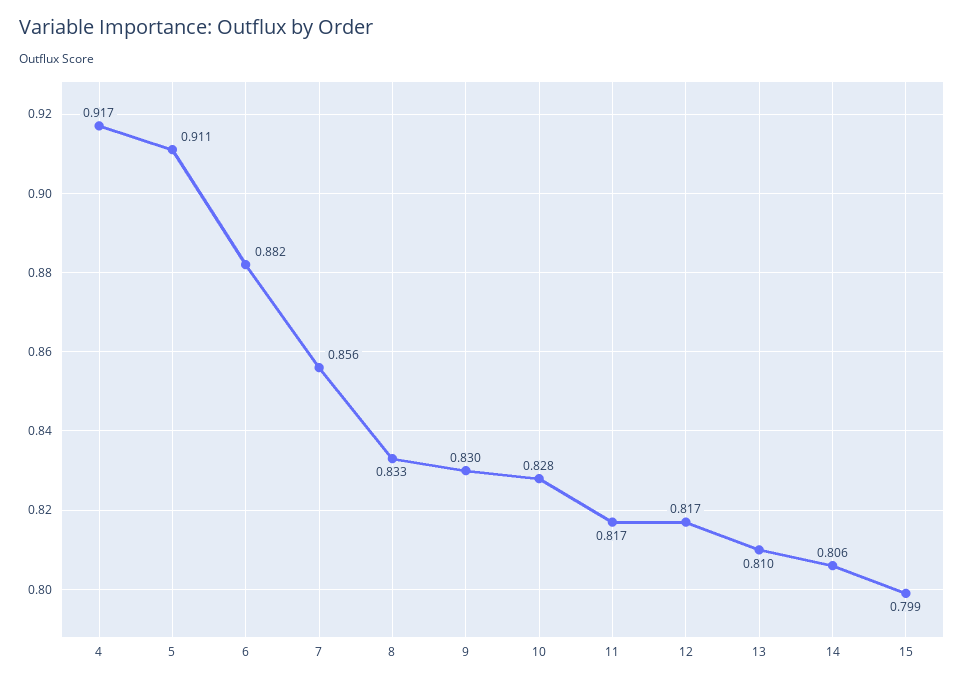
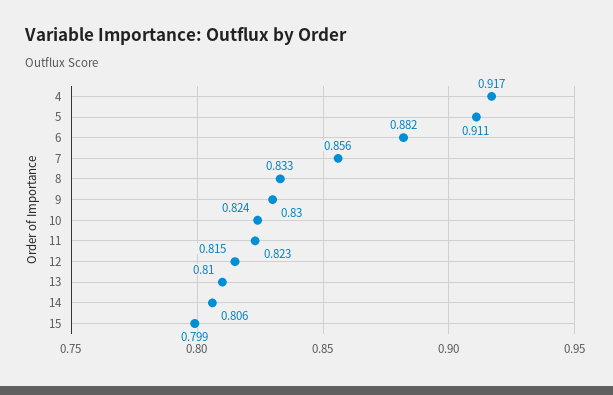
10: 0.828 -> 0.824
11: 0.817 -> 0.823
12: 0.817 -> 0.815

